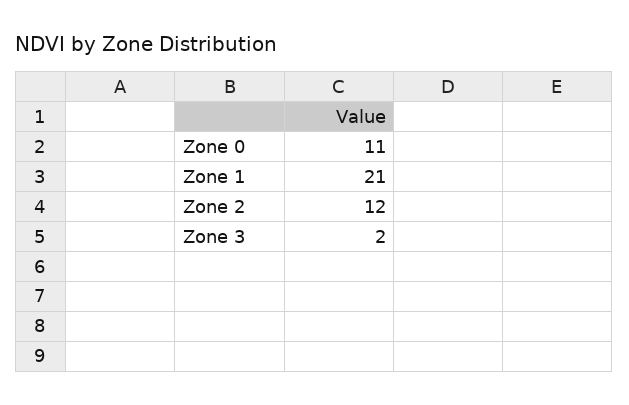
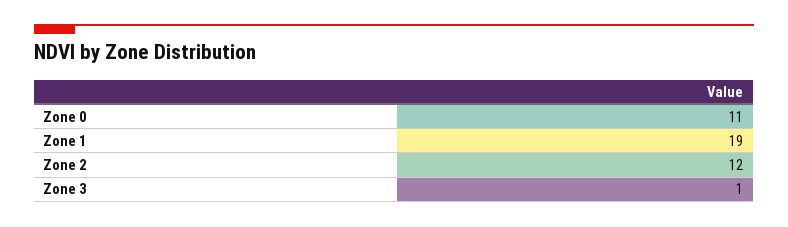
Zone 1: 21 -> 19
Zone 3: 2 -> 1

